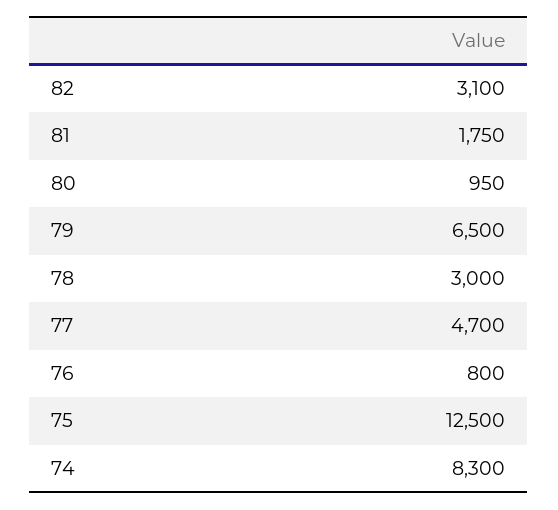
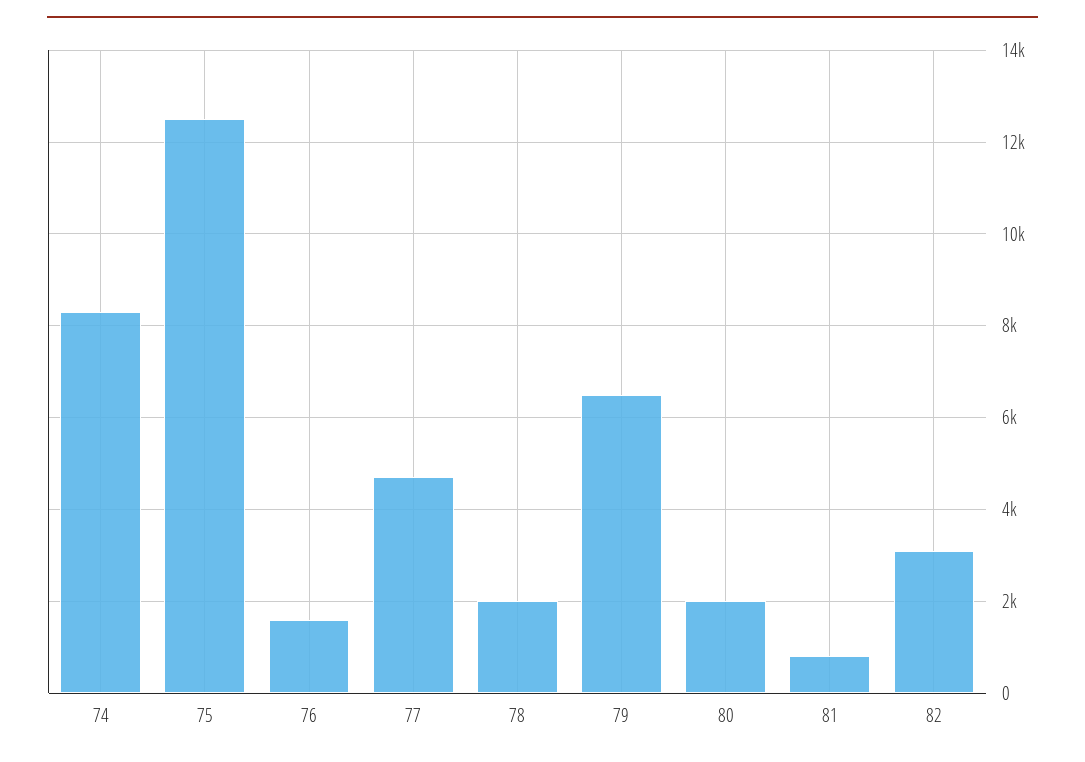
81: 1750 -> 800
80: 950 -> 2000
78: 3000 -> 2000
76: 800 -> 1600

